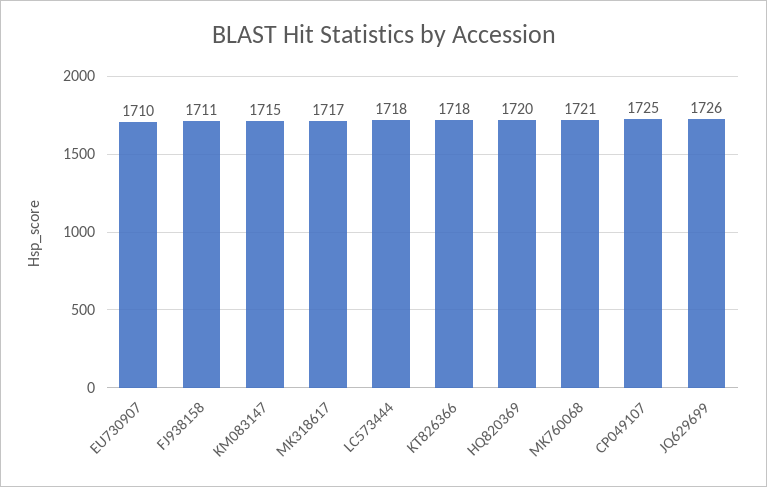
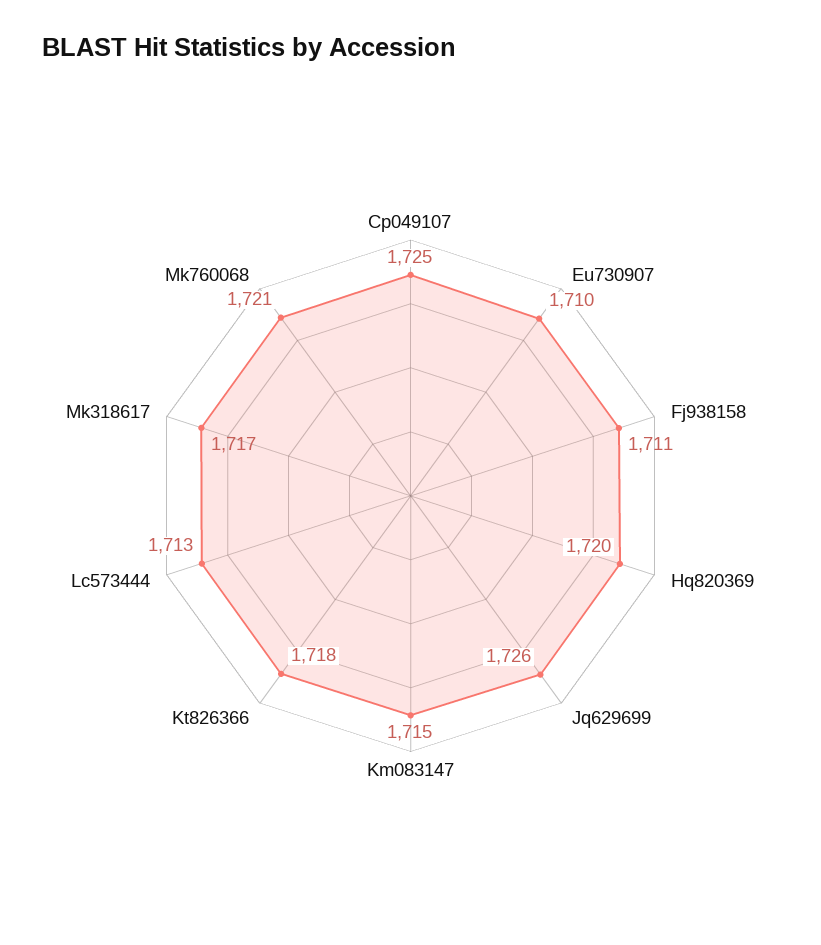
LC573444: 1718 -> 1713

